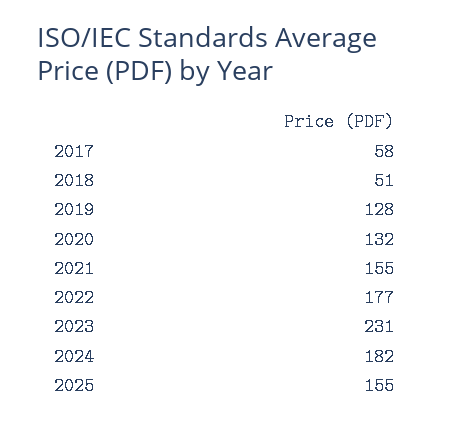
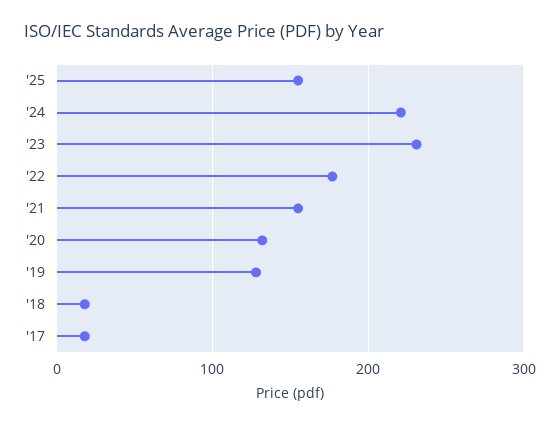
2017: 58 -> 20
2018: 51 -> 20
2024: 182 -> 220

